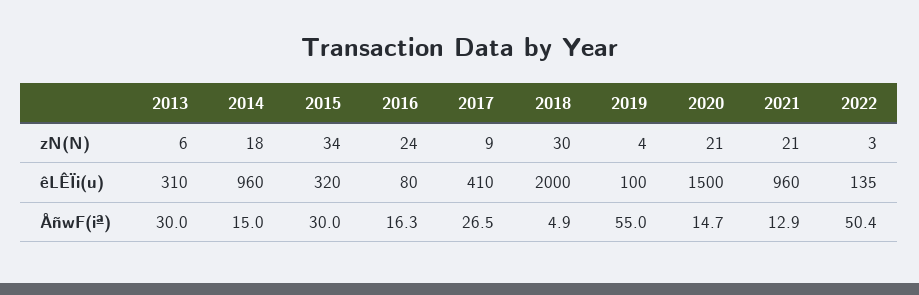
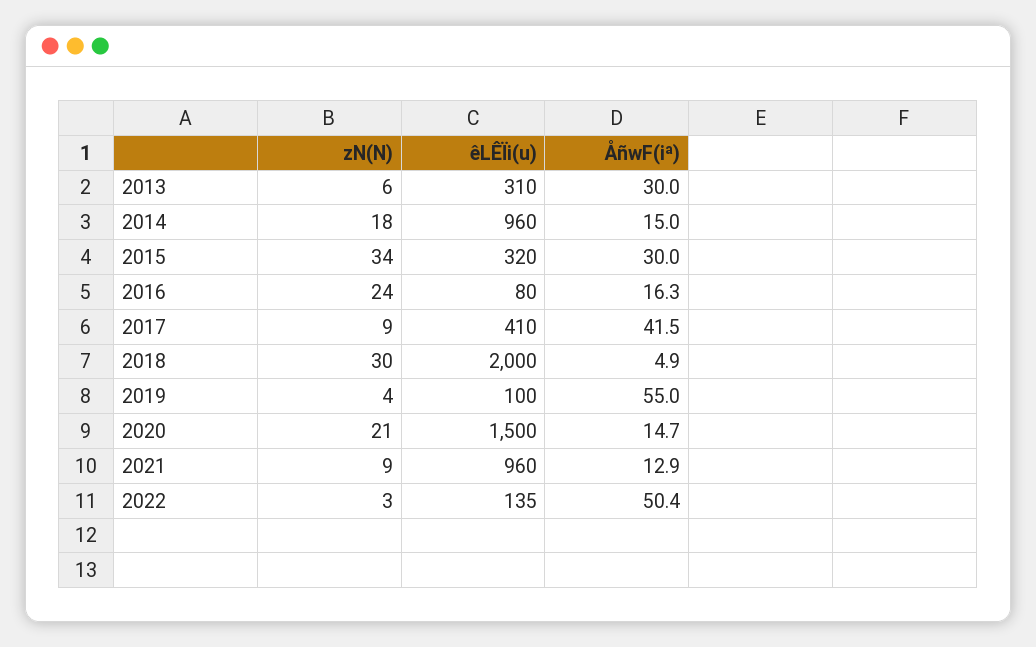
2021, zN(N): 21 -> 9
2017, ÅñwF(iª): 26.5 -> 41.5

